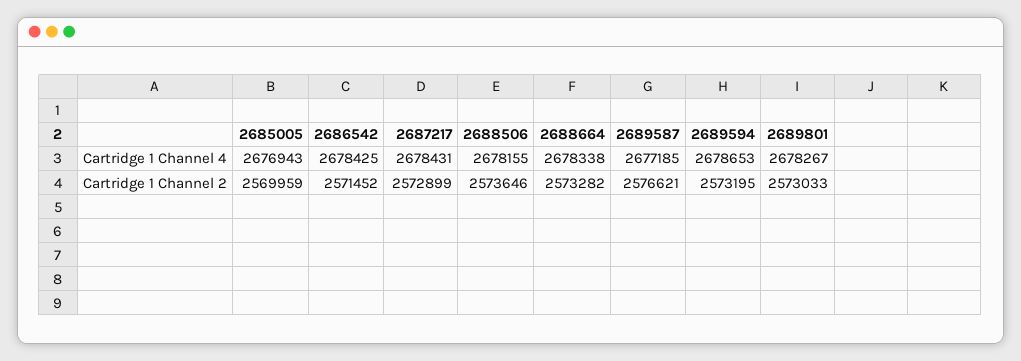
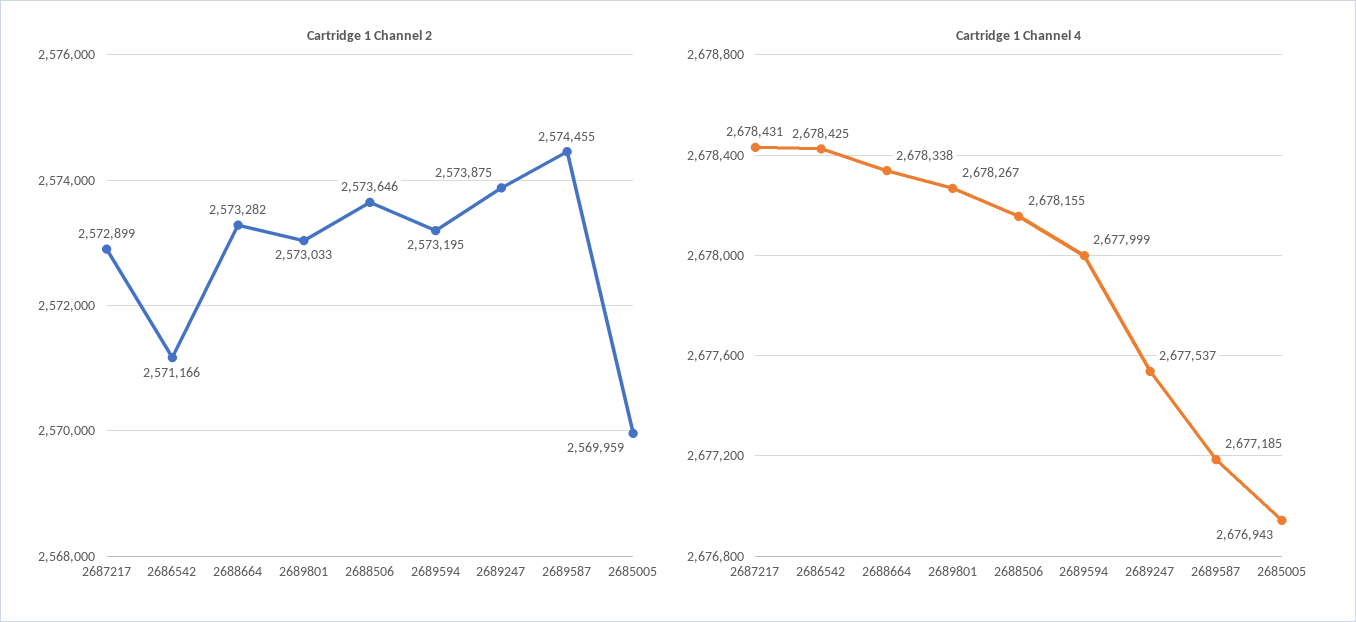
Cartridge 1 Channel 4, 2689594: 2678653 -> 2677999
Cartridge 1 Channel 2, 2686542: 2571452 -> 2571166
Cartridge 1 Channel 2, 2689587: 2576621 -> 2574455
Cartridge 1 Channel 2, 2689247: none -> 2573875
Cartridge 1 Channel 4, 2689247: none -> 2677537

